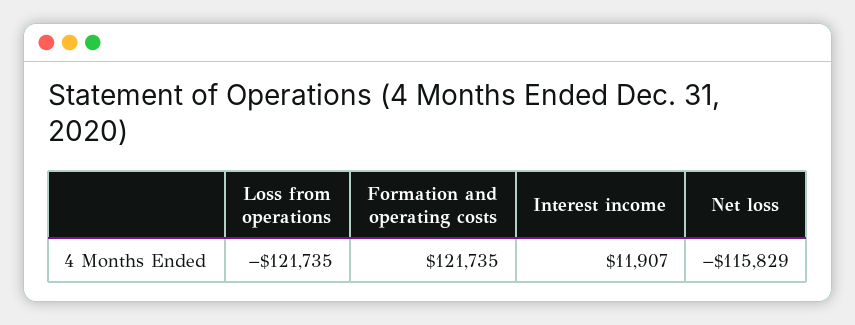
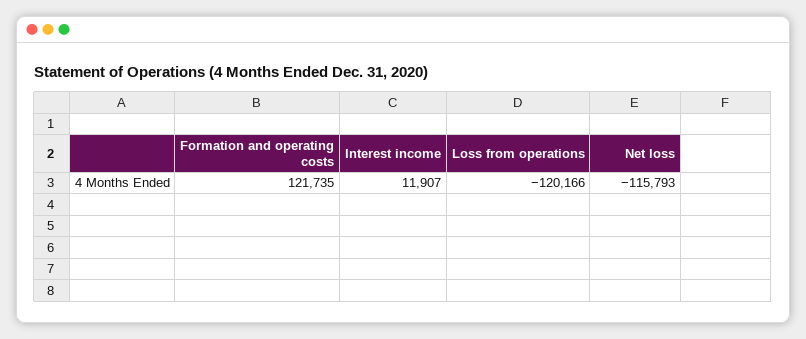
Loss from operations: -121735 -> -120166
Net loss: -115829 -> -115793

